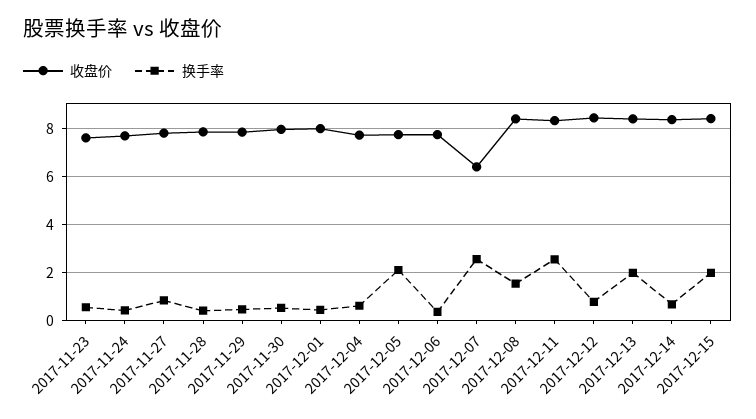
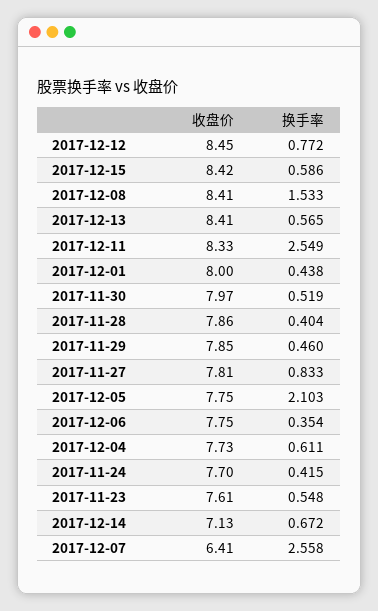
换手率, 2017-12-13: 2 -> 0.565
收盘价, 2017-12-14: 8.5 -> 7.13
换手率, 2017-12-15: 2 -> 0.586

